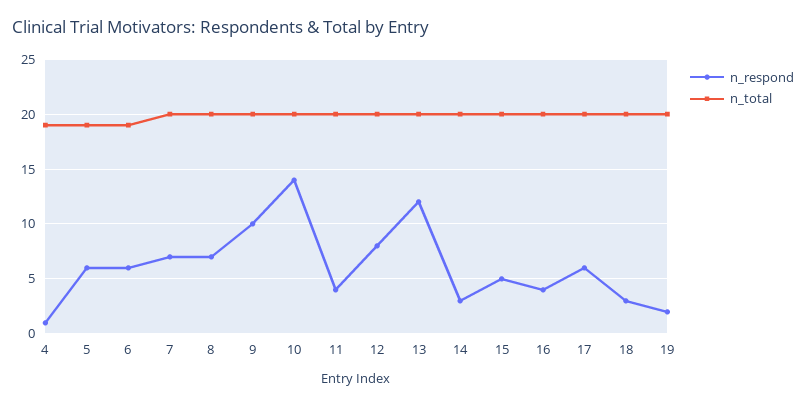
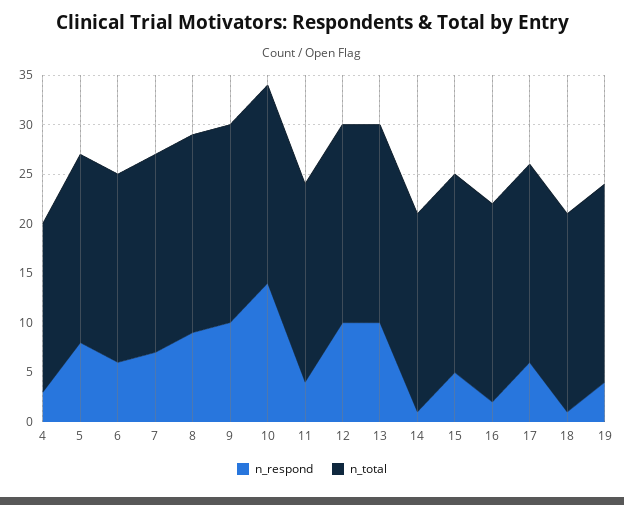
n_respond, 4: 1 -> 3
n_total, 4: 19 -> 17
n_respond, 5: 6 -> 8
n_respond, 8: 7 -> 9
n_respond, 12: 8 -> 10
n_respond, 13: 12 -> 10
n_respond, 14: 3 -> 1
n_respond, 16: 4 -> 2
n_respond, 18: 3 -> 1
n_respond, 19: 2 -> 4

